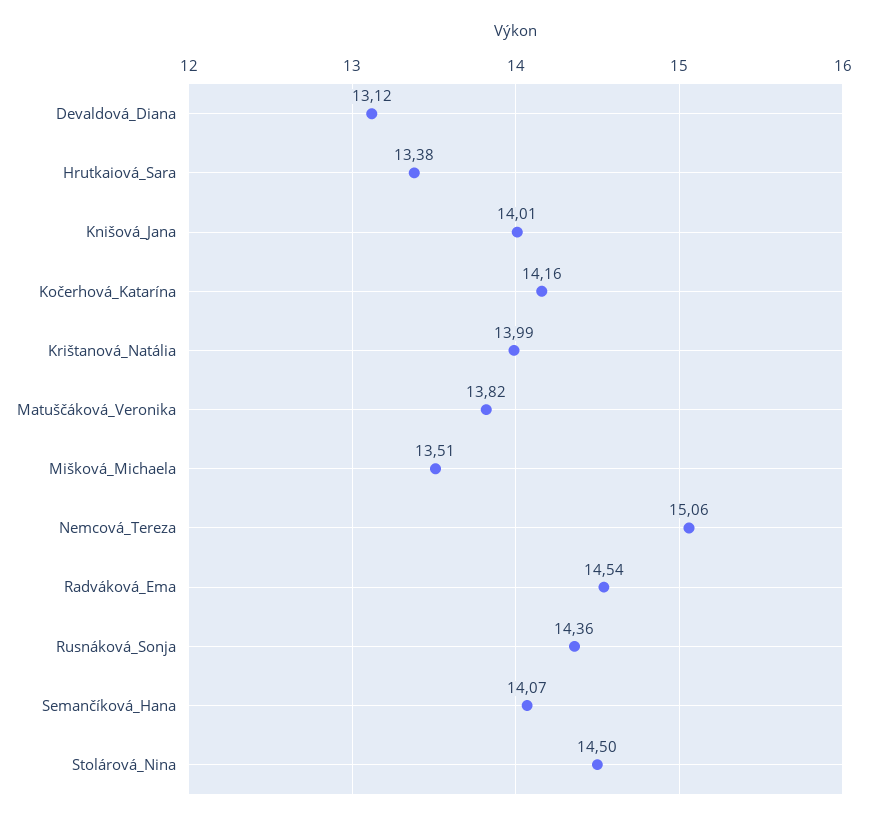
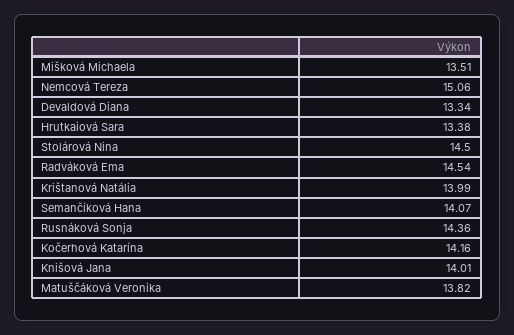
Devaldová_Diana: 13.12 -> 13.34

